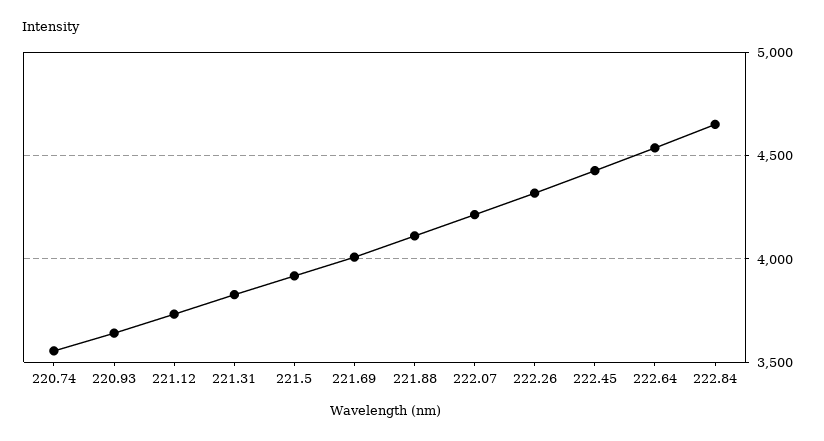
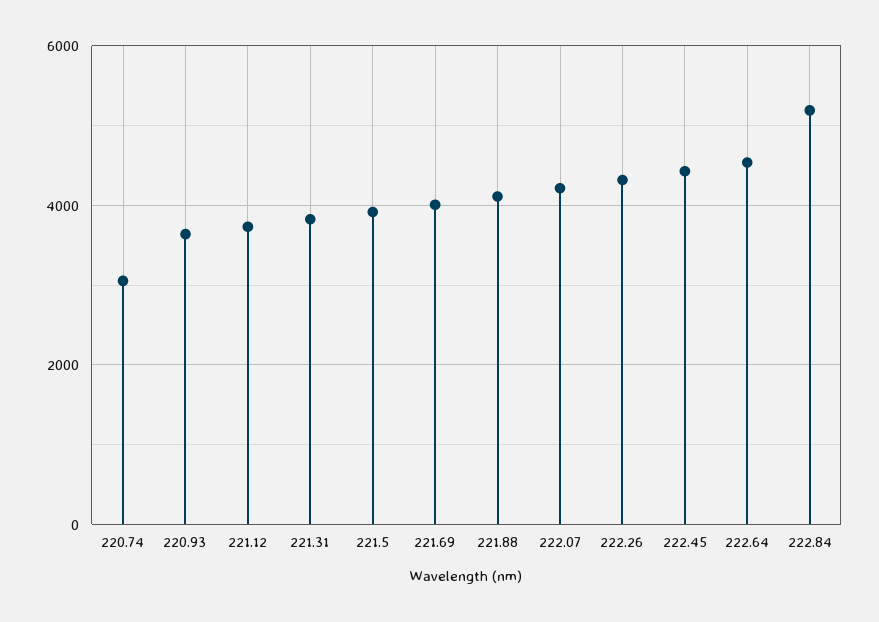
220.74: 3550 -> 3000
222.84: 4650 -> 5200

